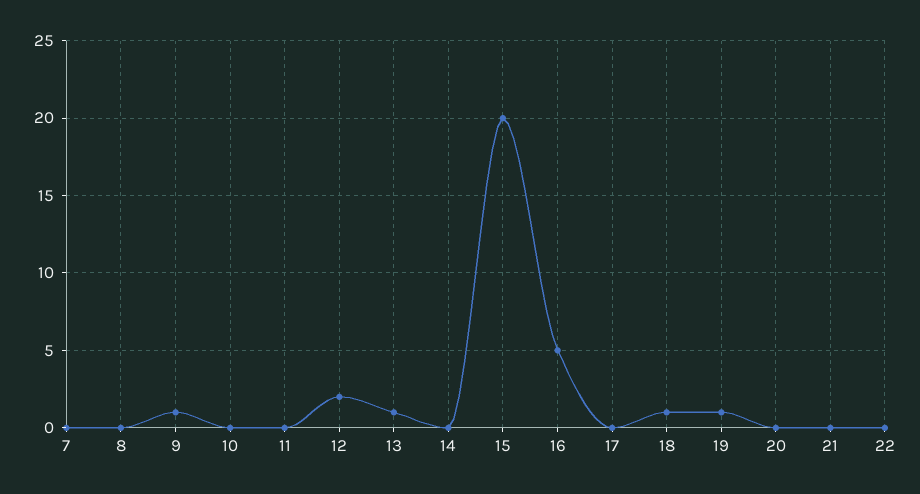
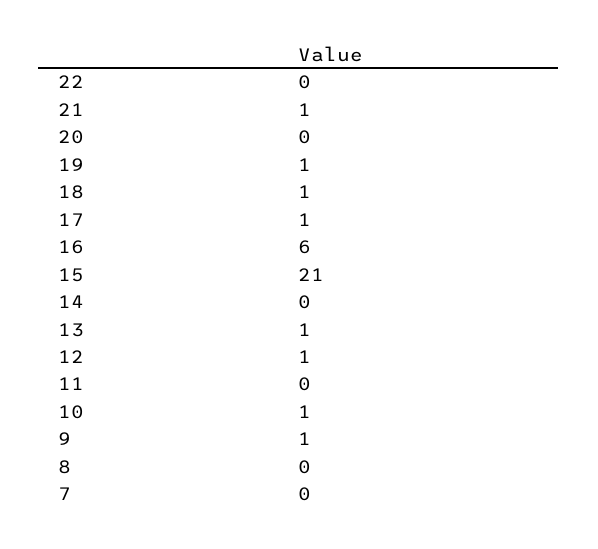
10: 0 -> 1
12: 2 -> 1
15: 20 -> 21
16: 5 -> 6
17: 0 -> 1
21: 0 -> 1

